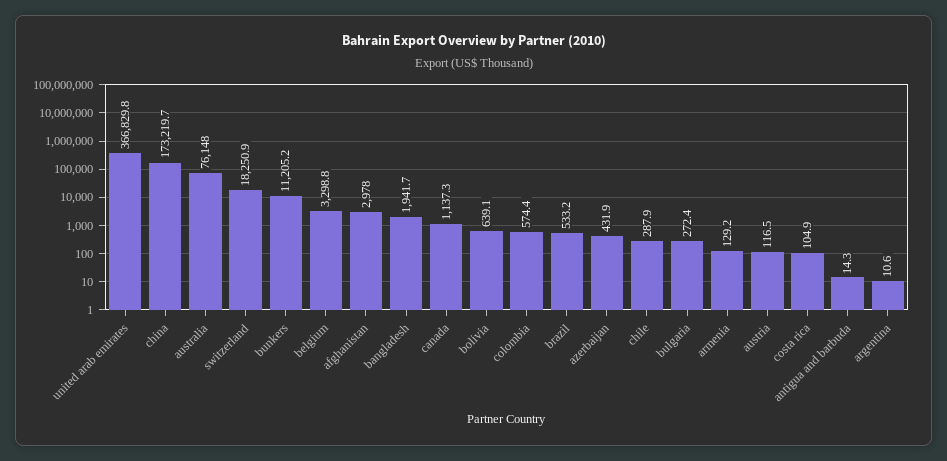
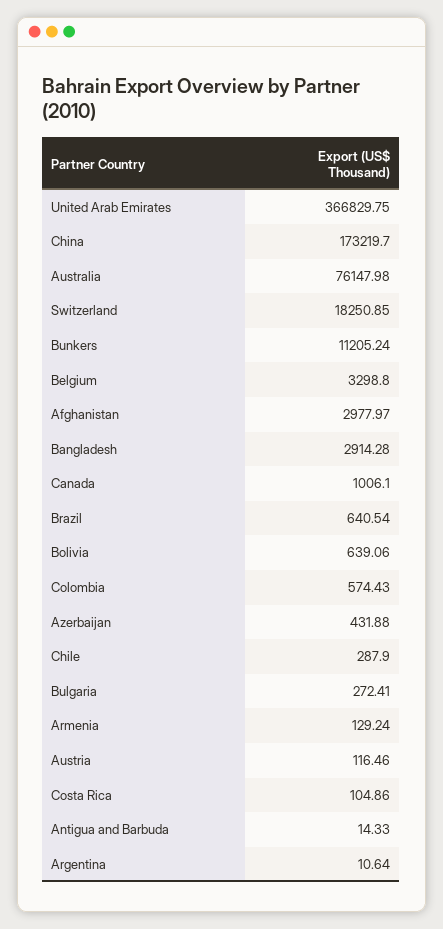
bangladesh: 1941.7 -> 2914.28
canada: 1137.3 -> 1006.1
brazil: 533.2 -> 640.54

